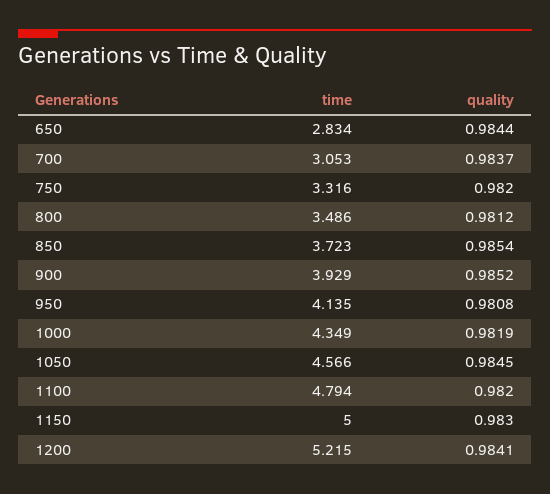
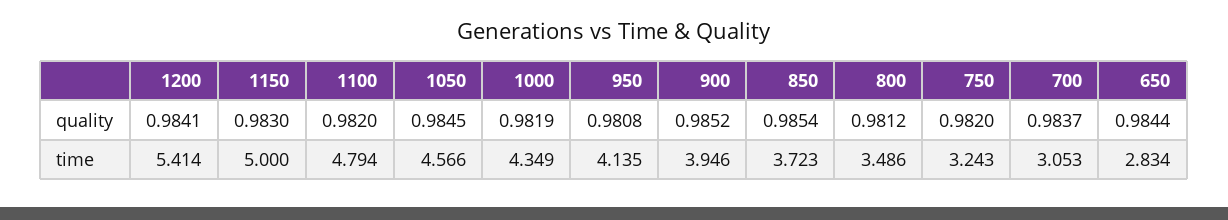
time, 750: 3.316 -> 3.243
time, 900: 3.929 -> 3.946
time, 1200: 5.215 -> 5.414

